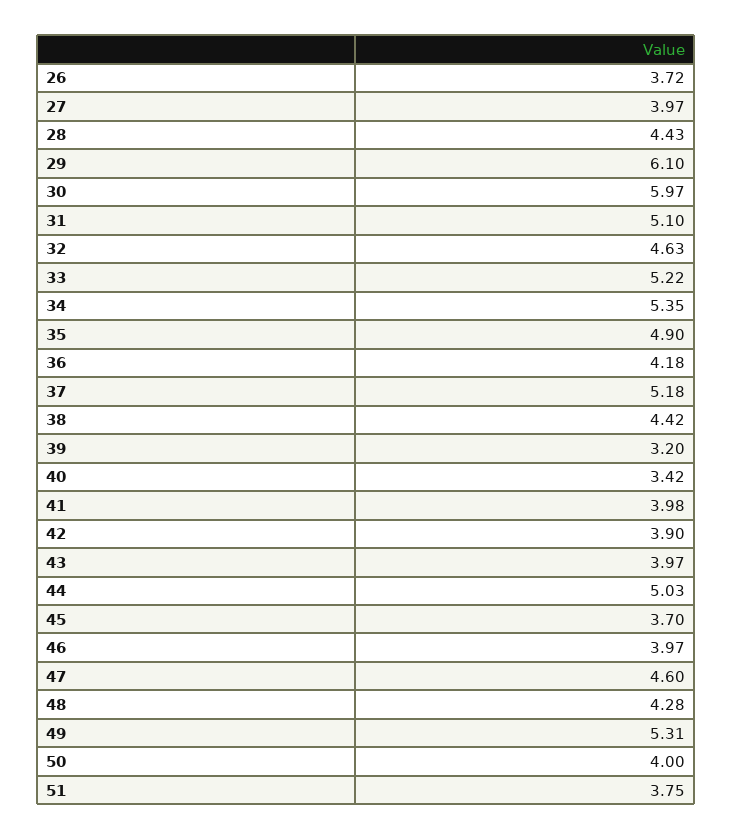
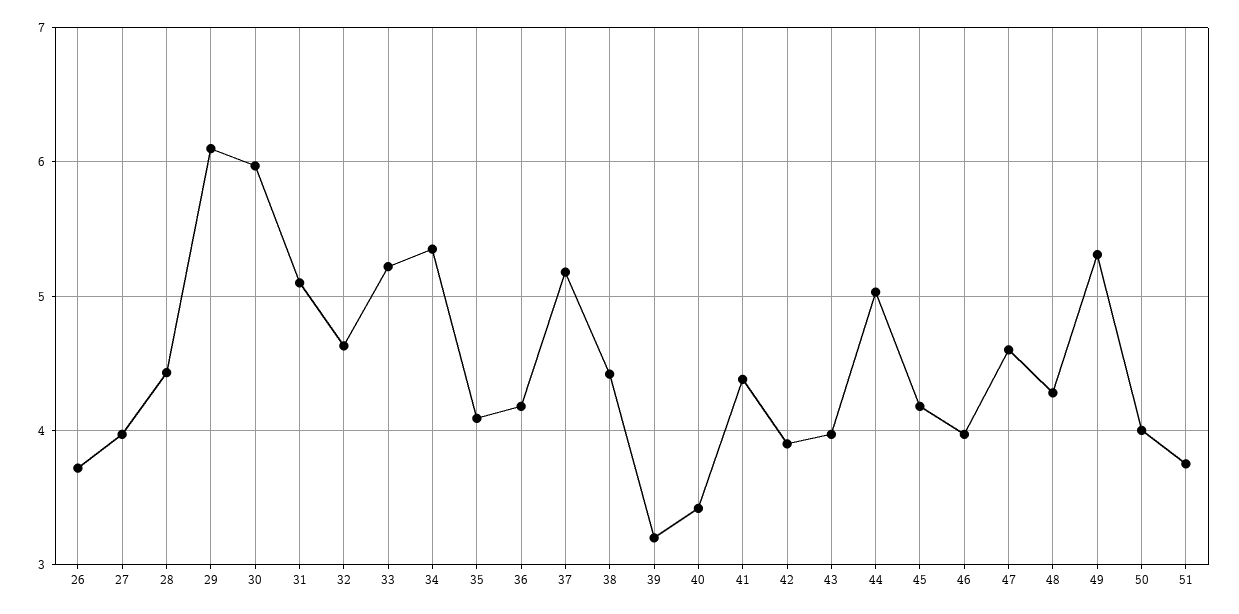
35: 4.9 -> 4.1
41: 3.98 -> 4.4
45: 3.7 -> 4.2

